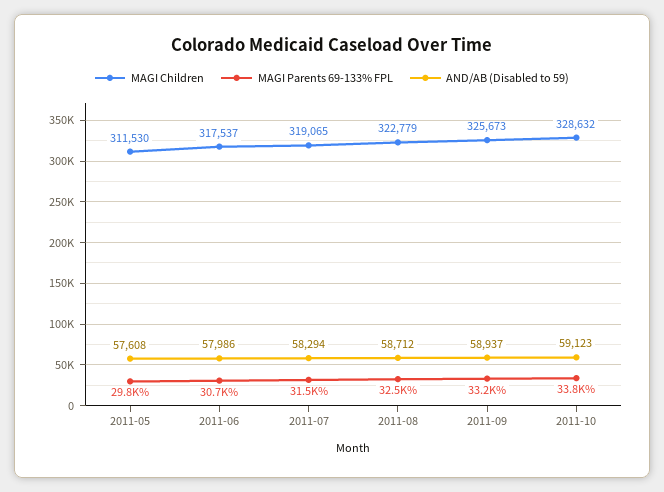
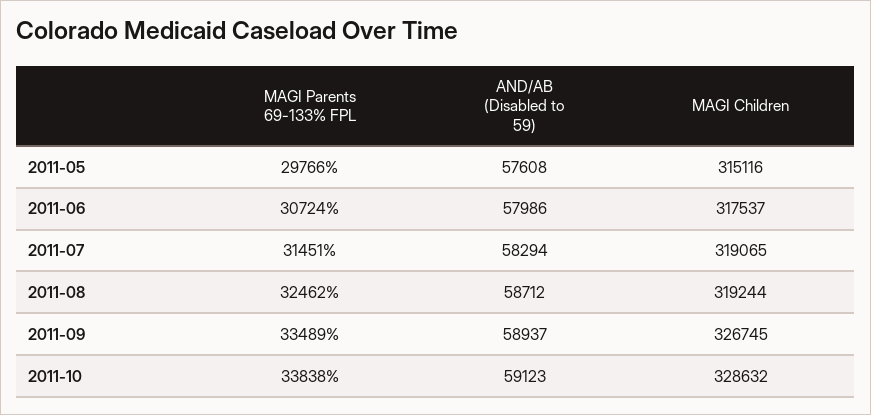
MAGI Children, 2011-05: 311530 -> 315116
MAGI Children, 2011-08: 322779 -> 319244
MAGI Children, 2011-09: 325673 -> 326745
MAGI Parents 69-133% FPL, 2011-09: 33200 -> 33489

